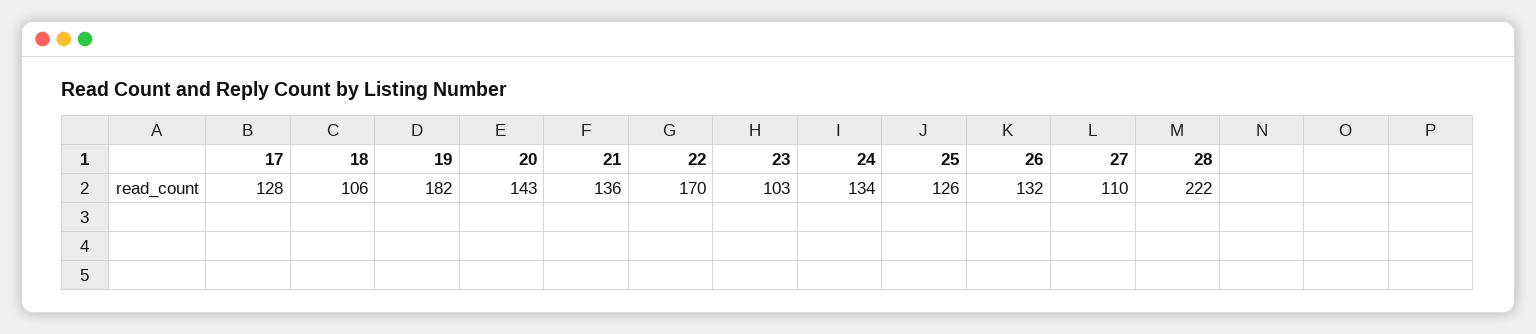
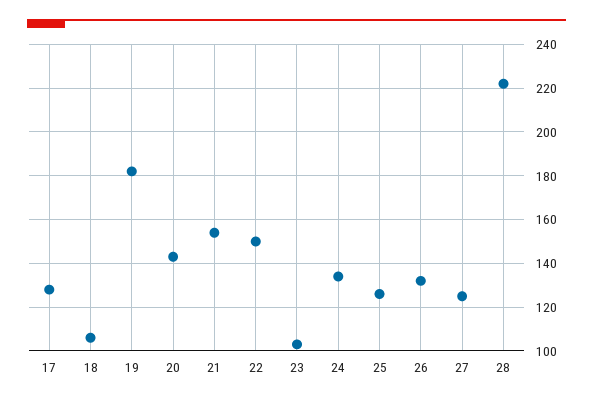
21: 136 -> 155
22: 170 -> 150
27: 110 -> 125

